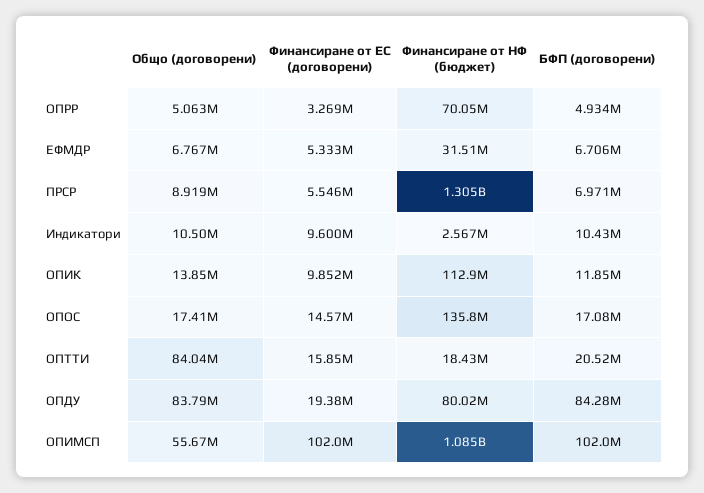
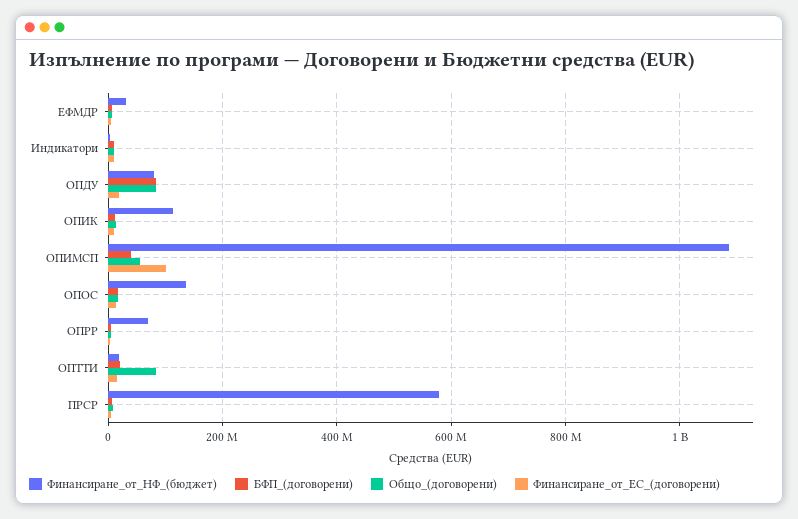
Финансиране от НФ (бюджет), ПРСР: 1305000000 -> 580000000
БФП (договорени), ОПИМСП: 102000000 -> 40000000

